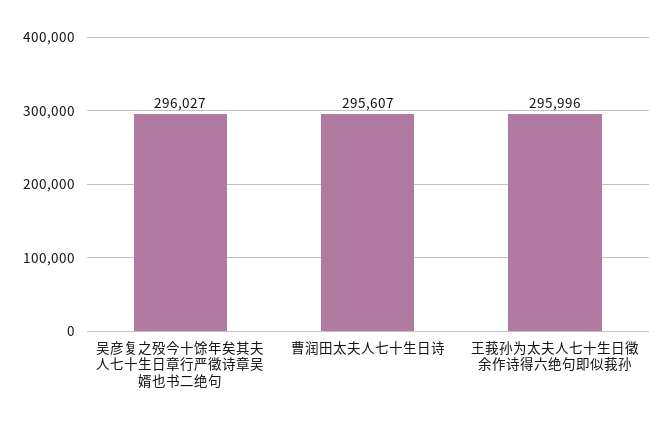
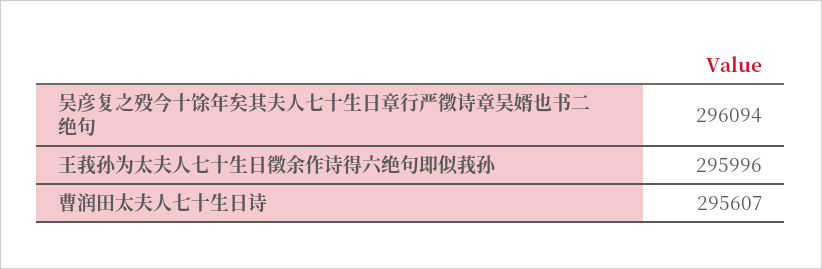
吴彦复之殁今十馀年矣其夫人七十生日章行严徵诗章吴婿也书二绝句: 296027 -> 296094

